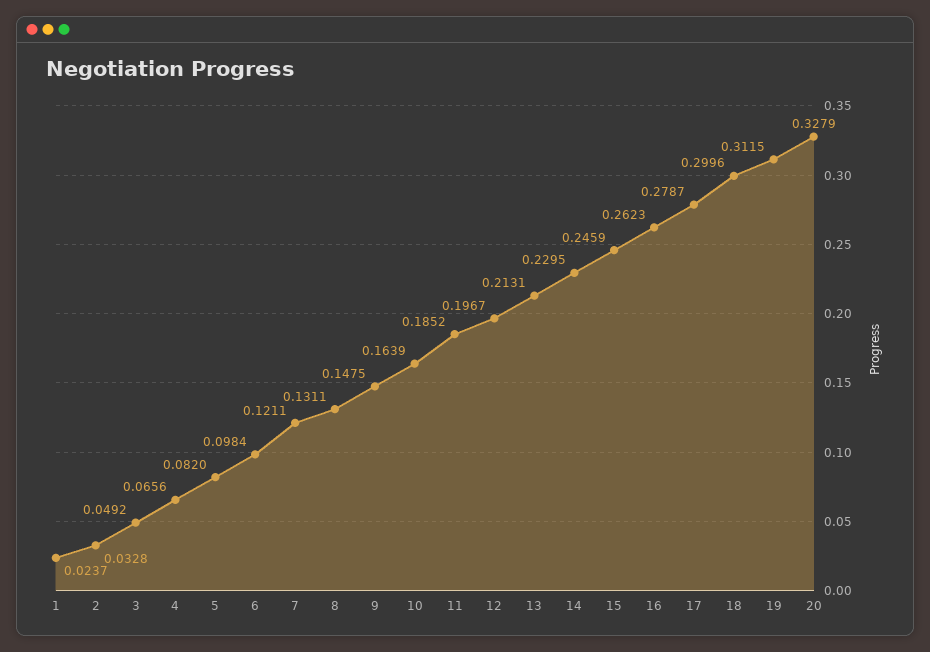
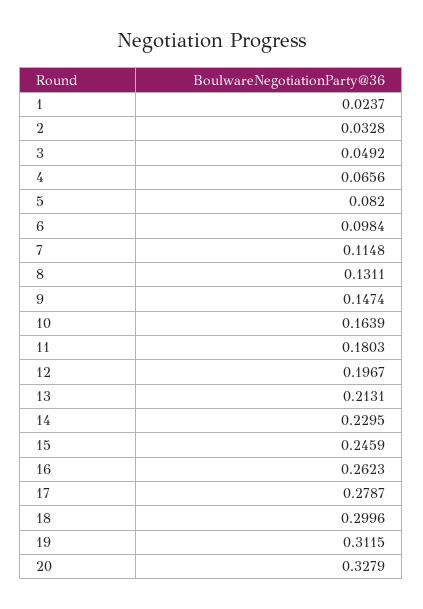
7: 0.1211 -> 0.1148
9: 0.1475 -> 0.1474
11: 0.1852 -> 0.1803

